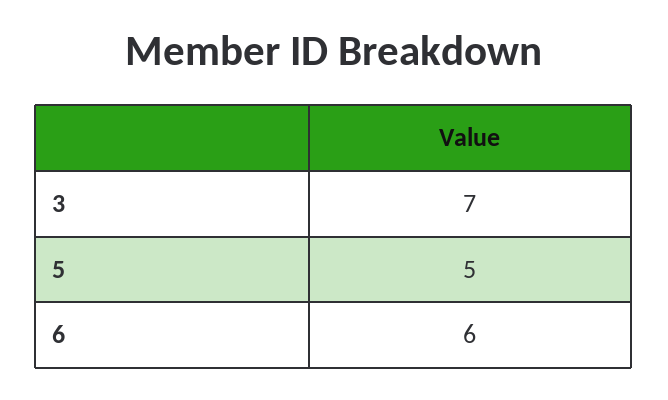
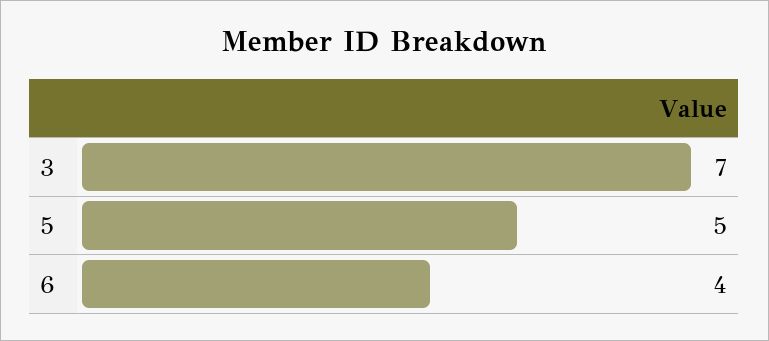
6: 6 -> 4

